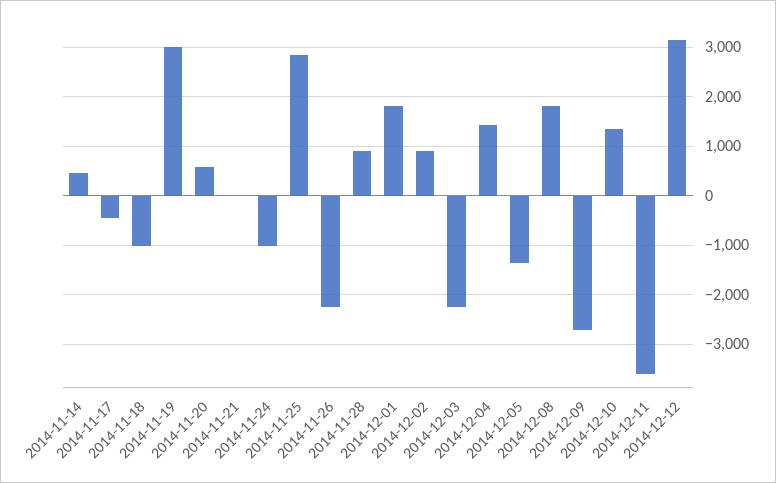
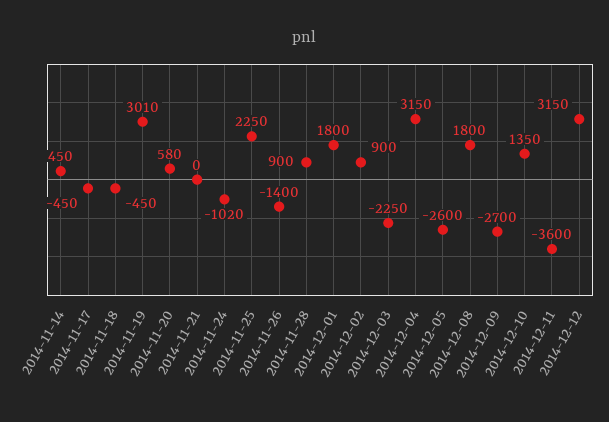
2014-11-18: -1000 -> -450
2014-11-25: 2800 -> 2250
2014-11-26: -2200 -> -1400
2014-12-04: 1400 -> 3150
2014-12-05: -1400 -> -2600

